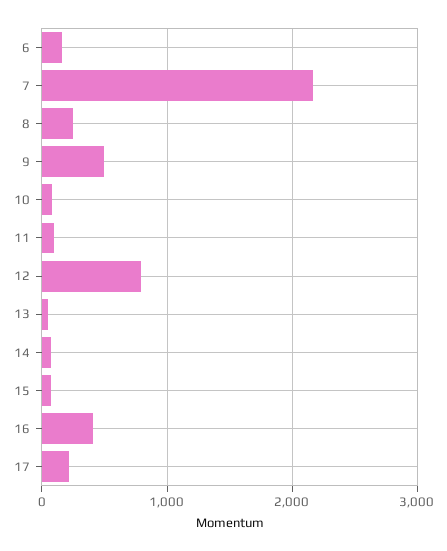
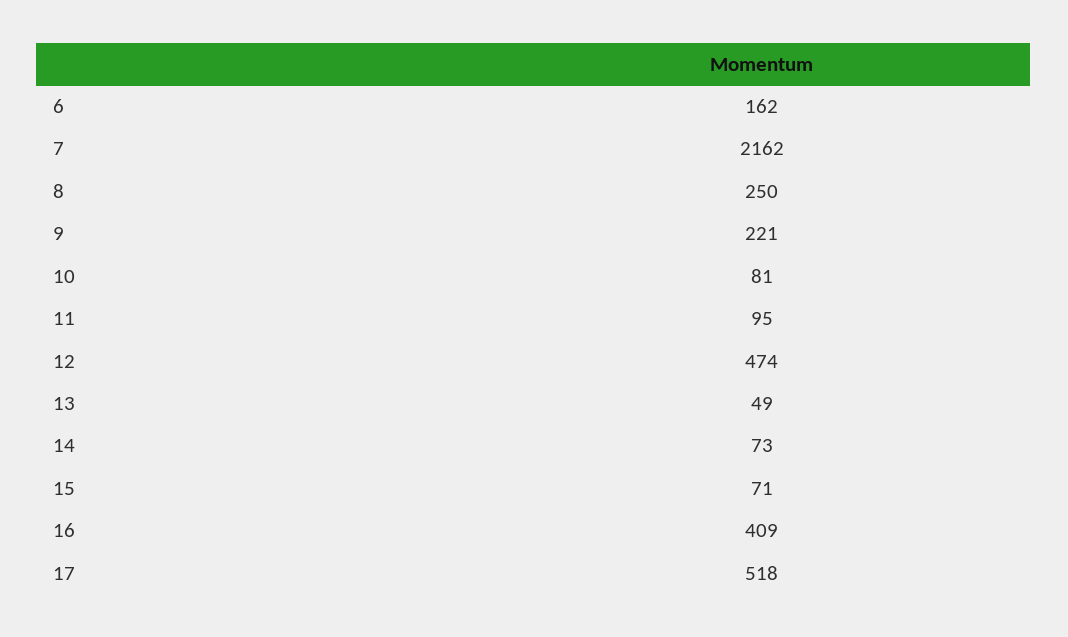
9: 500 -> 221
12: 800 -> 474
17: 200 -> 518

